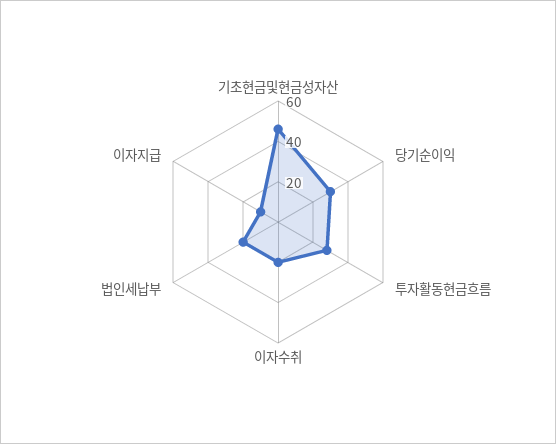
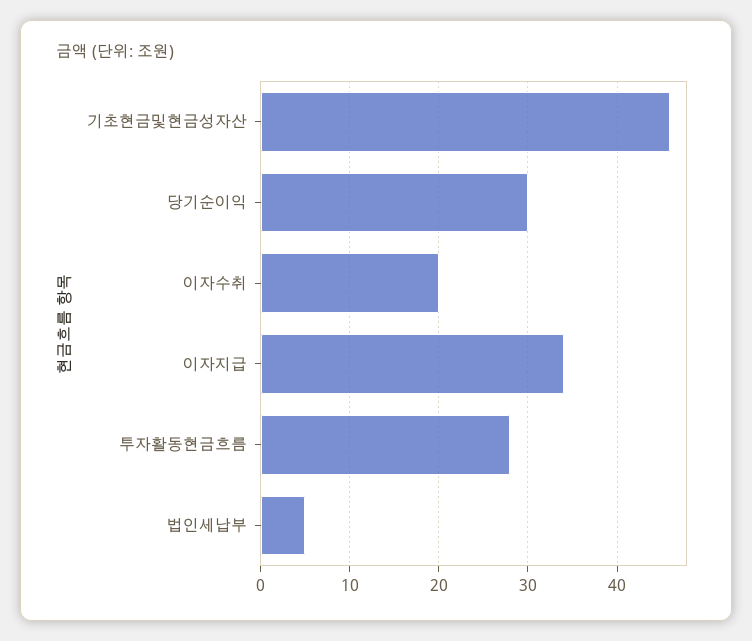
법인세납부: 20 -> 5
이자지급: 10 -> 34

